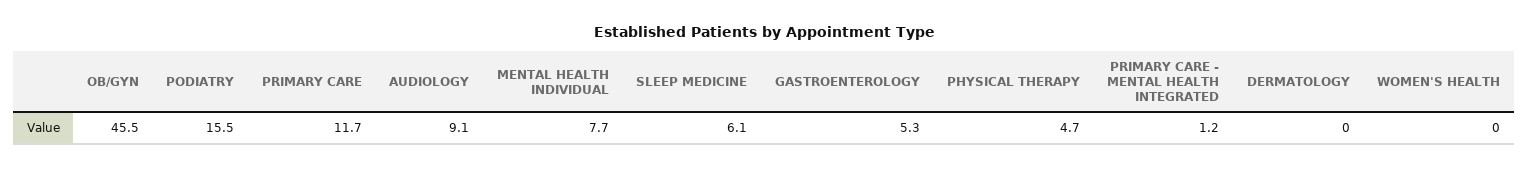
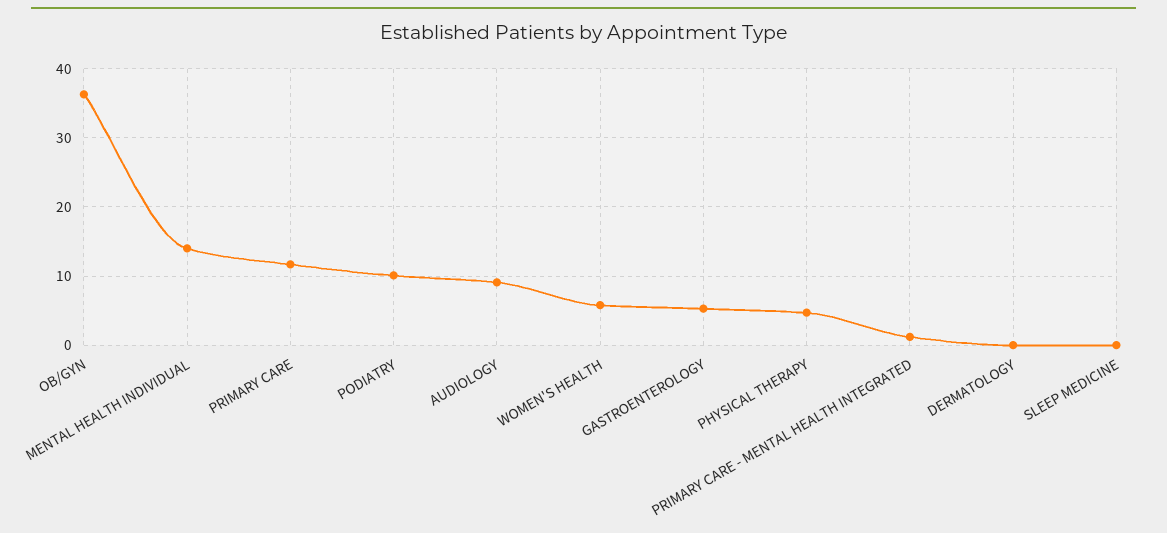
OB/GYN: 45.5 -> 36
PODIATRY: 15.5 -> 10
MENTAL HEALTH INDIVIDUAL: 7.7 -> 14
SLEEP MEDICINE: 6.1 -> 0
WOMEN'S HEALTH: 0 -> 6

